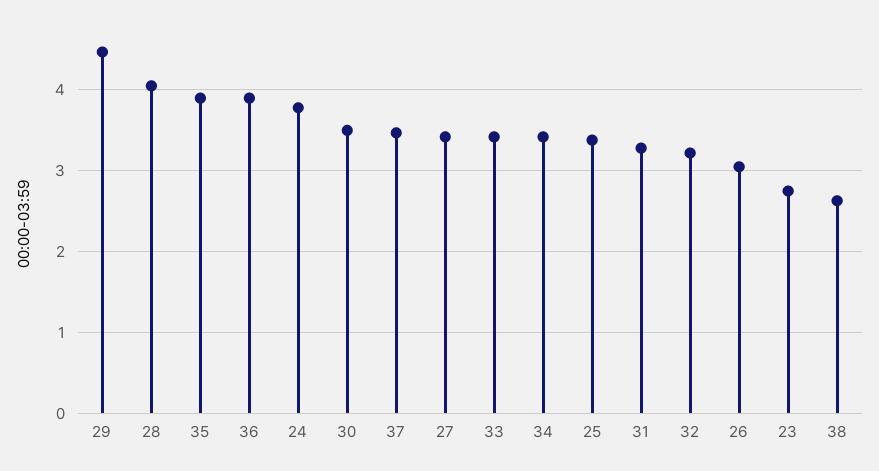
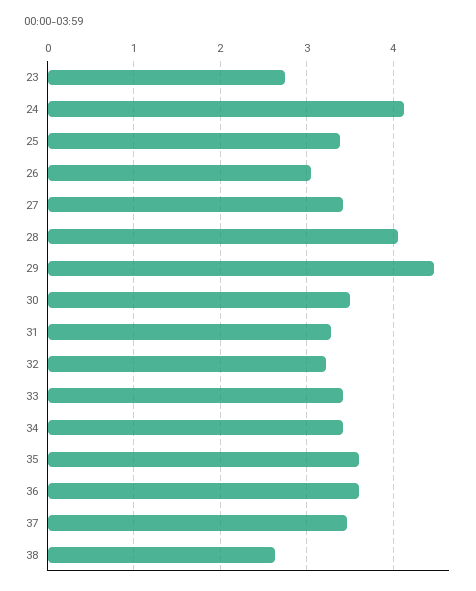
35: 3.9 -> 3.6
36: 3.9 -> 3.6
24: 3.8 -> 4.1

